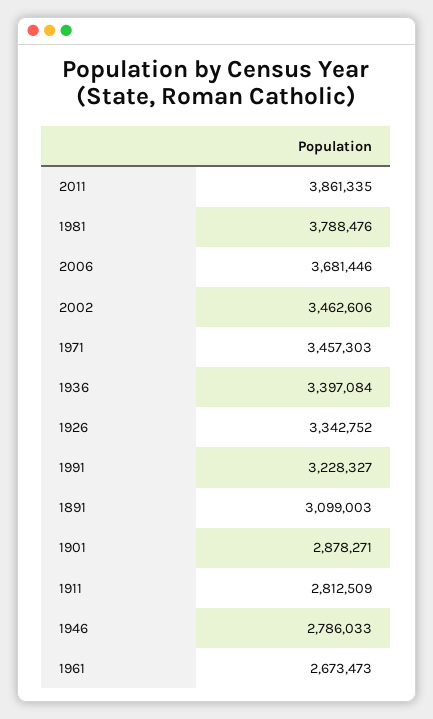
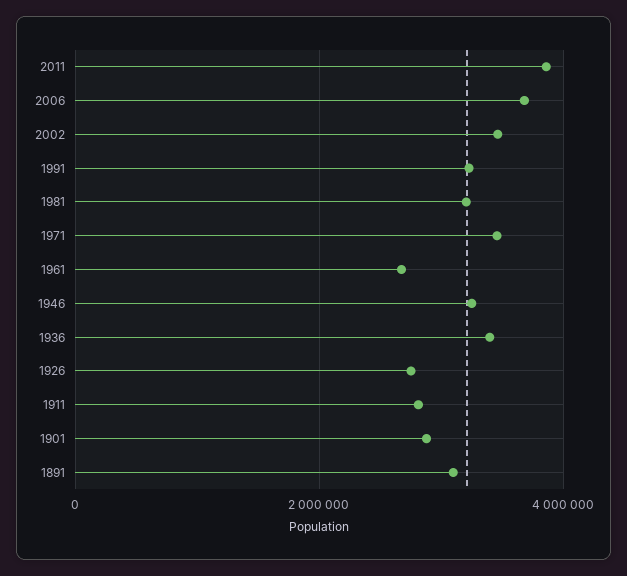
1981: 3788476 -> 3200000
1926: 3342752 -> 2800000
1946: 2786033 -> 3200000

